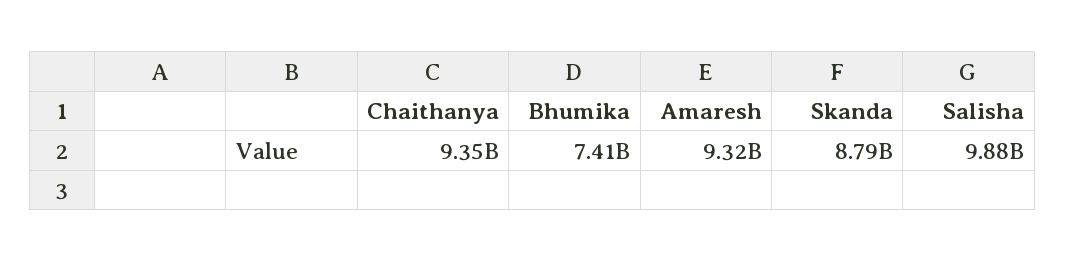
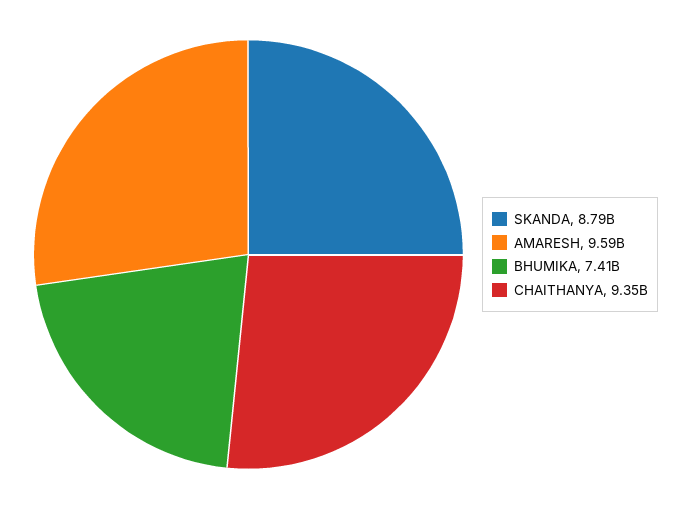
Amaresh: 9320000000 -> 9590000000
Salisha: 9880000000 -> none

